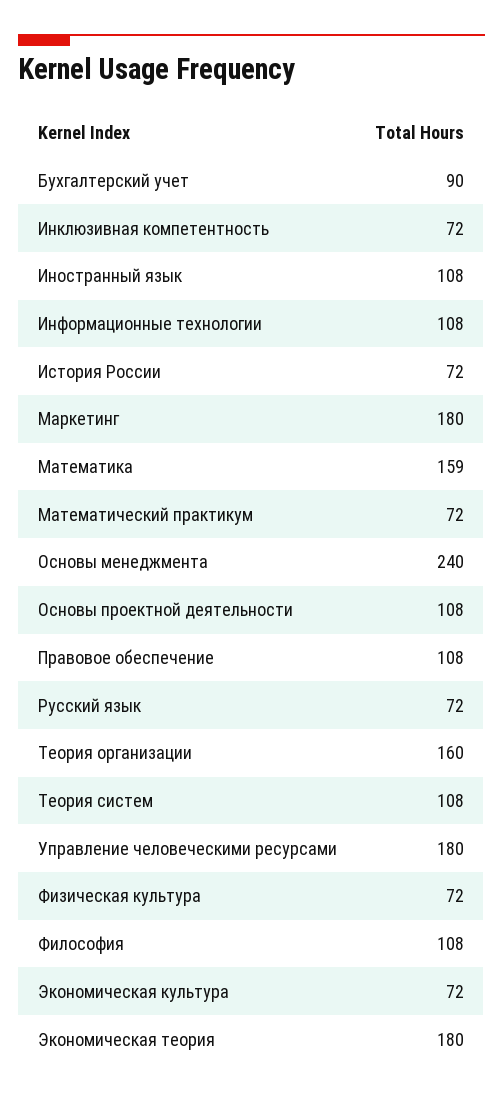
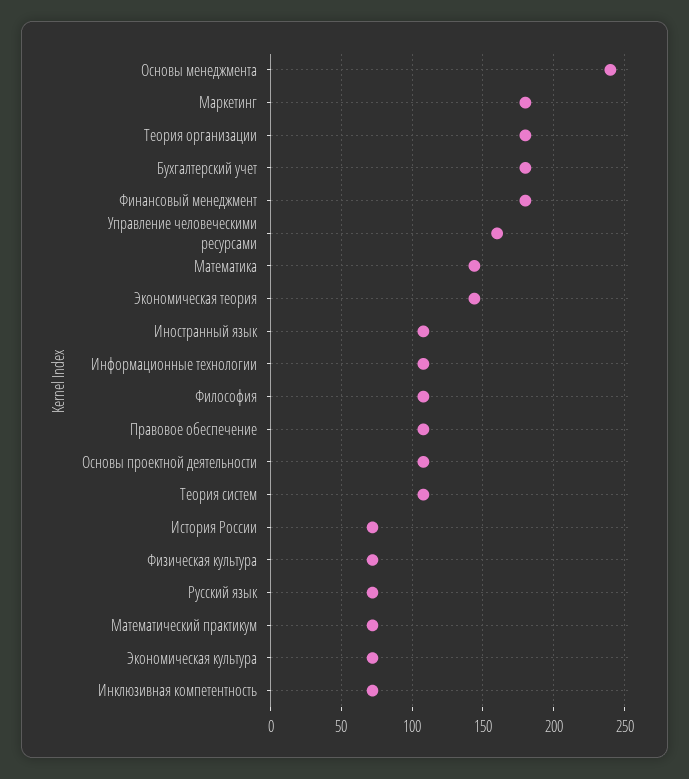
Бухгалтерский учет: 90 -> 180
Математика: 159 -> 145
Теория организации: 160 -> 180
Управление человеческими ресурсами: 180 -> 160
Экономическая теория: 180 -> 145
Финансовый менеджмент: none -> 180

